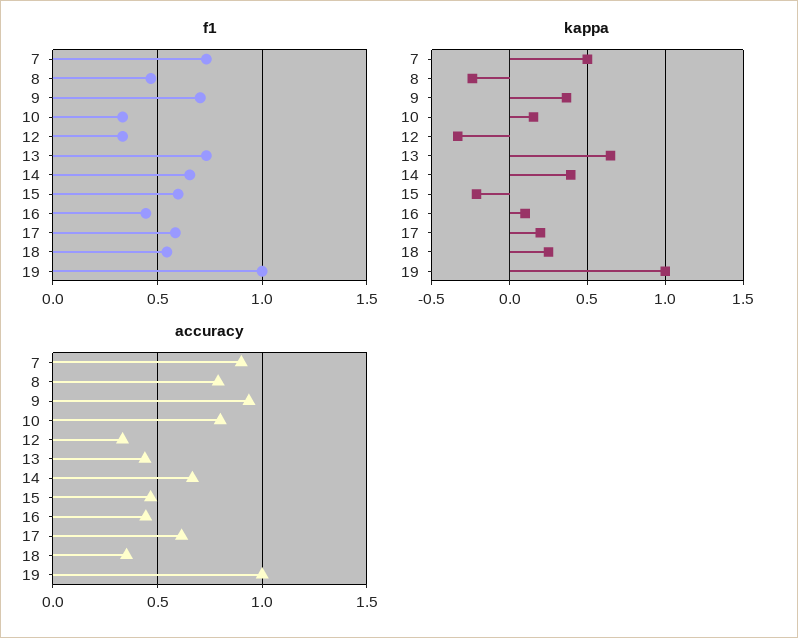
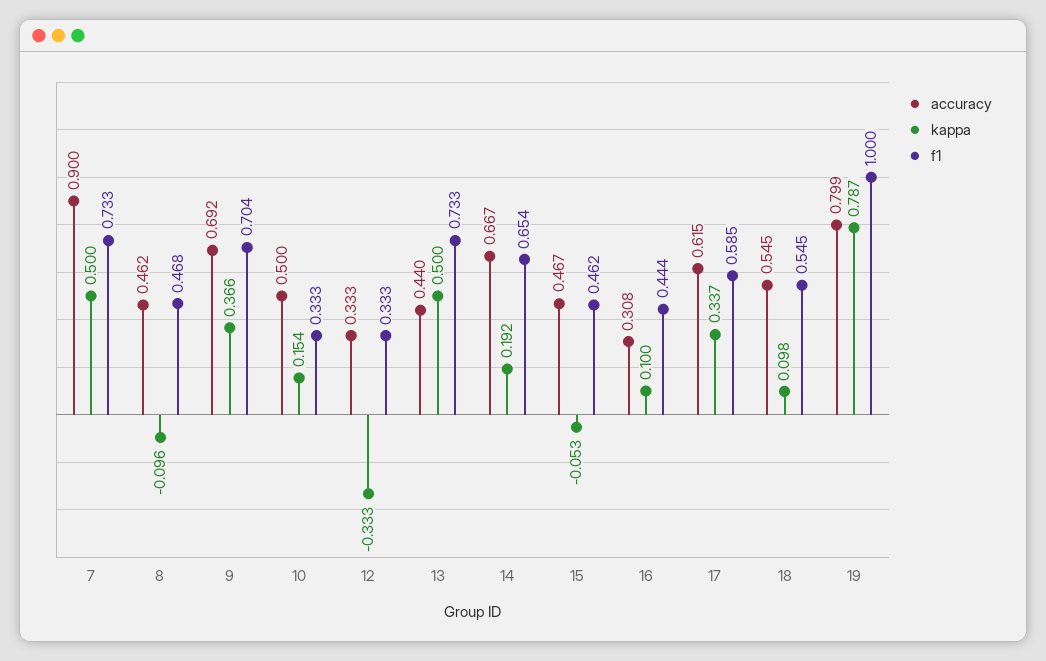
f1, 15: 0.6 -> 0.462
kappa, 8: -0.25 -> -0.096
kappa, 13: 0.65 -> 0.5
kappa, 14: 0.4 -> 0.192
kappa, 15: -0.2 -> -0.053
kappa, 17: 0.2 -> 0.337
kappa, 18: 0.25 -> 0.098
kappa, 19: 1 -> 0.787
accuracy, 8: 0.8 -> 0.462
accuracy, 9: 0.95 -> 0.692
accuracy, 10: 0.8 -> 0.5
accuracy, 16: 0.45 -> 0.308
accuracy, 18: 0.35 -> 0.545
accuracy, 19: 1 -> 0.799

